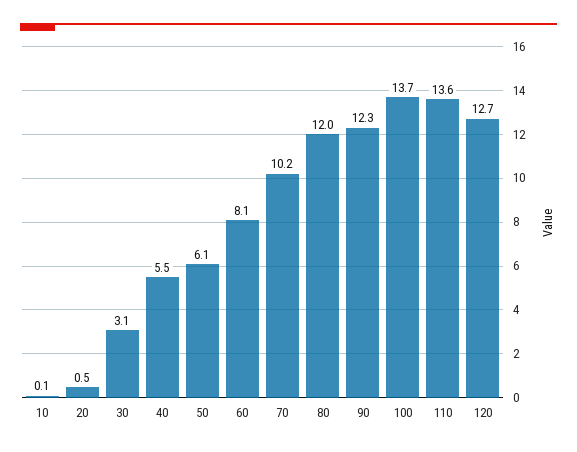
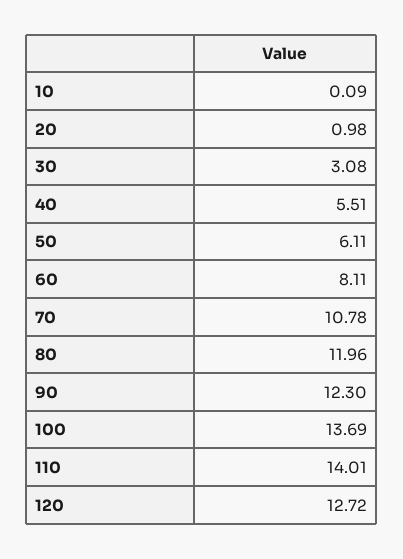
20: 0.5 -> 0.98
70: 10.2 -> 10.78
110: 13.6 -> 14.01

